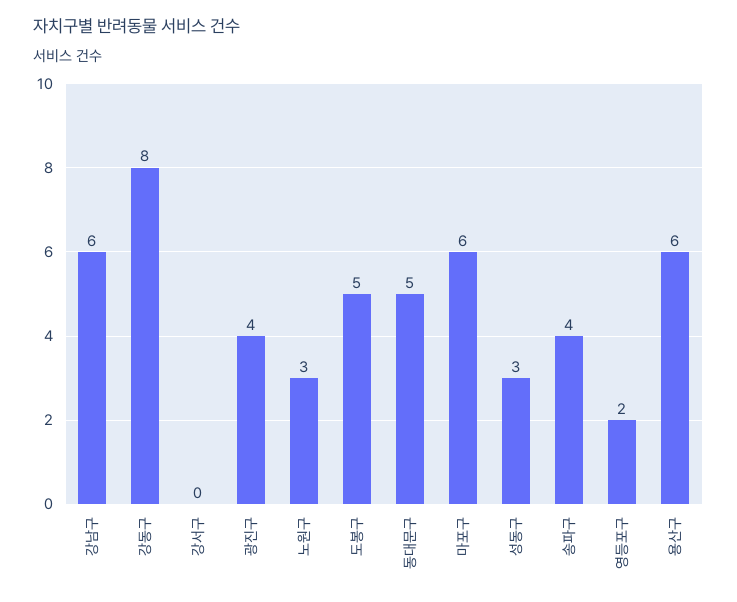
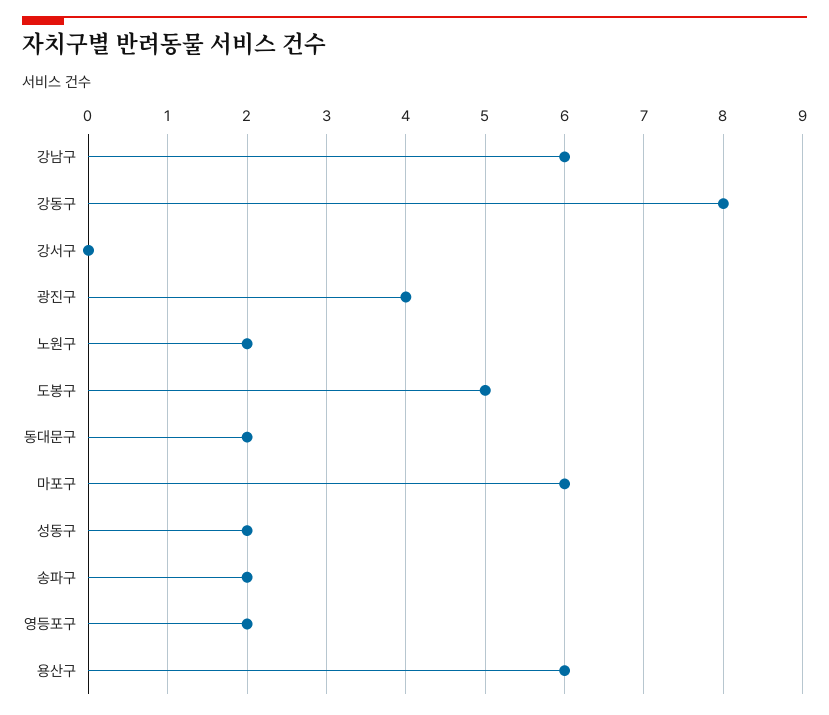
노원구: 3 -> 2
동대문구: 5 -> 2
성동구: 3 -> 2
송파구: 4 -> 2

